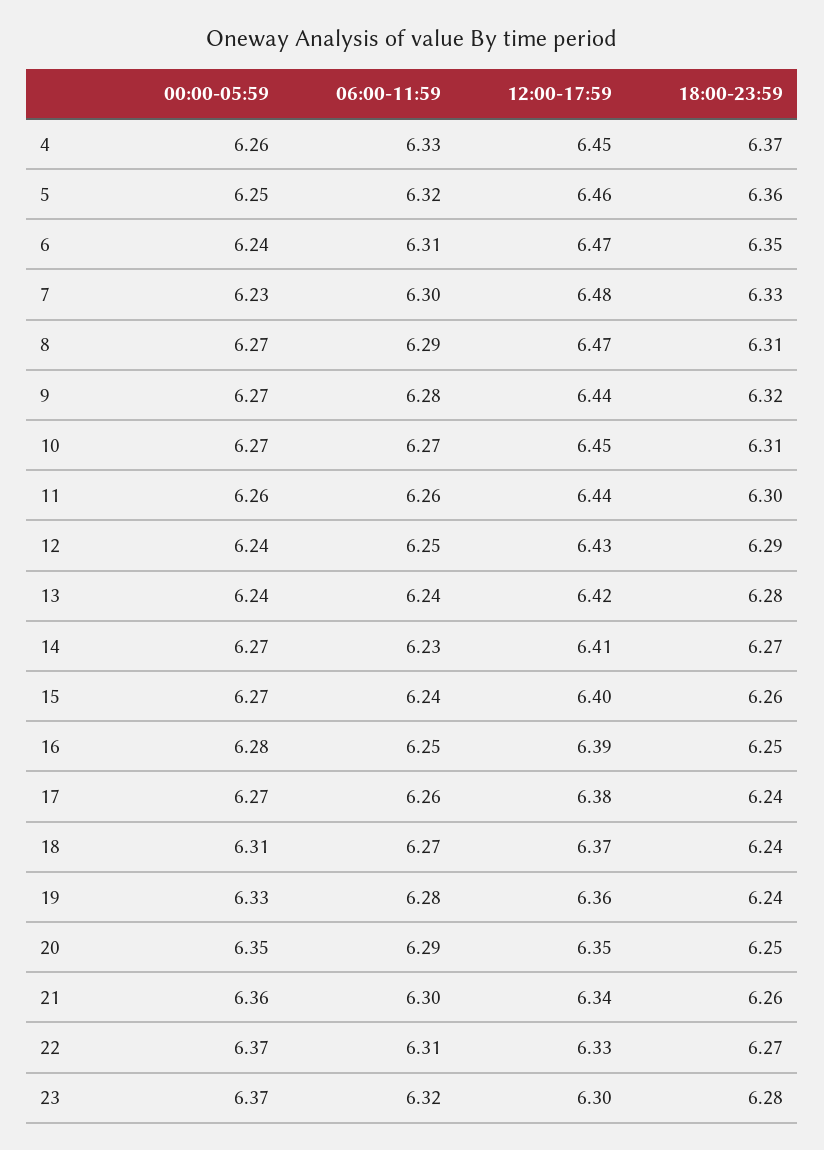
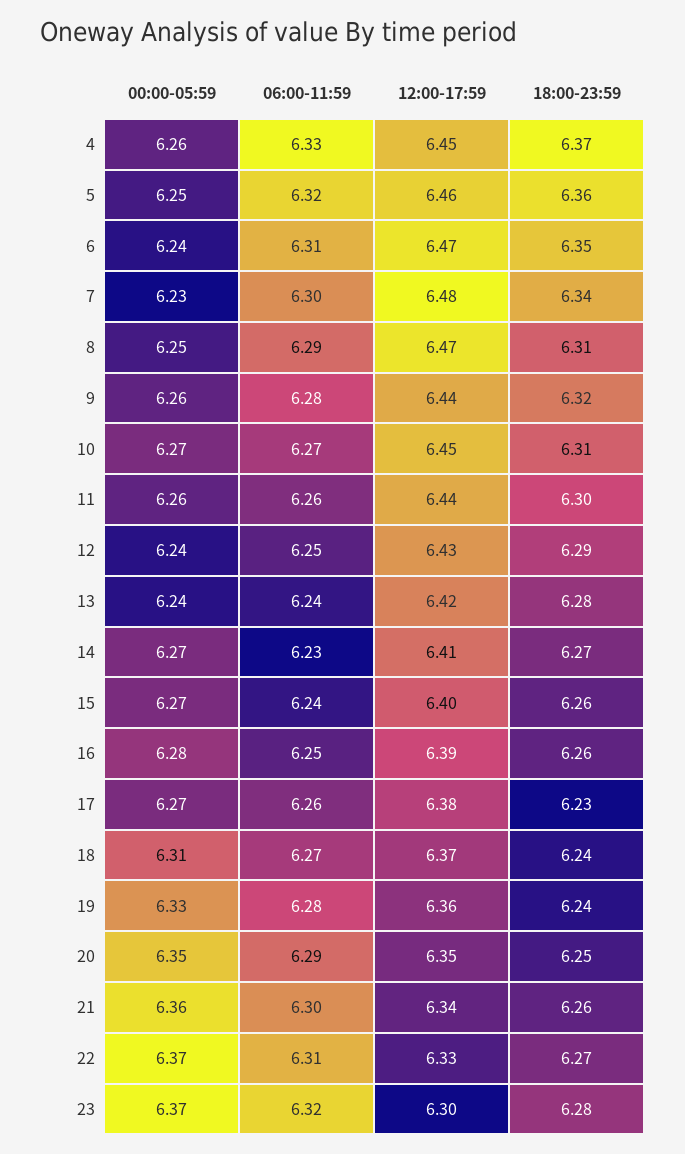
18:00-23:59, 7: 6.33 -> 6.34
00:00-05:59, 8: 6.27 -> 6.25
00:00-05:59, 9: 6.27 -> 6.26
18:00-23:59, 16: 6.25 -> 6.26
18:00-23:59, 17: 6.24 -> 6.23

